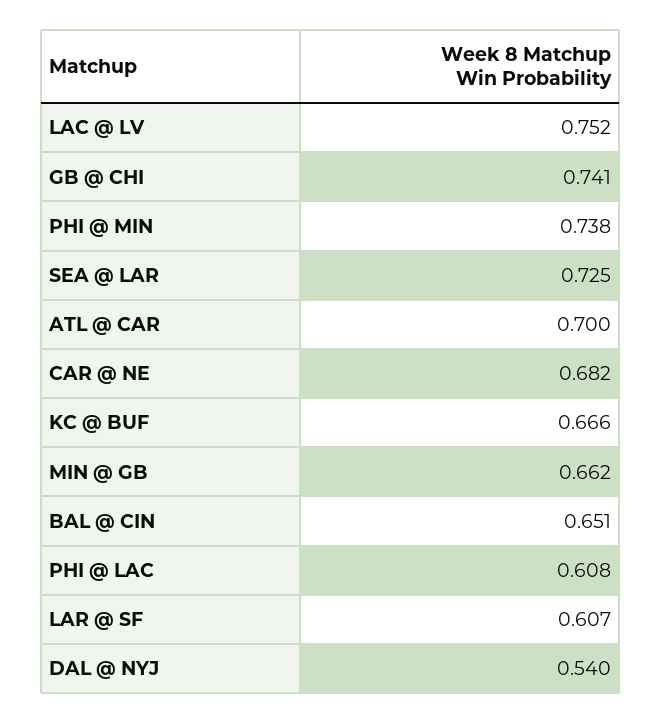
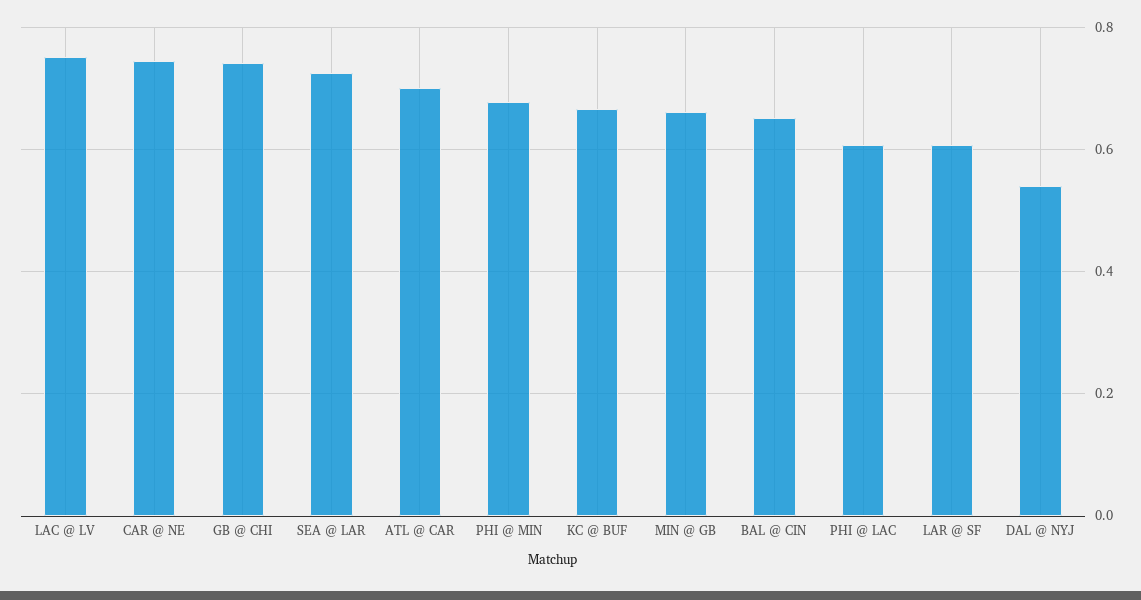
PHI @ MIN: 0.738 -> 0.68
CAR @ NE: 0.682 -> 0.74

